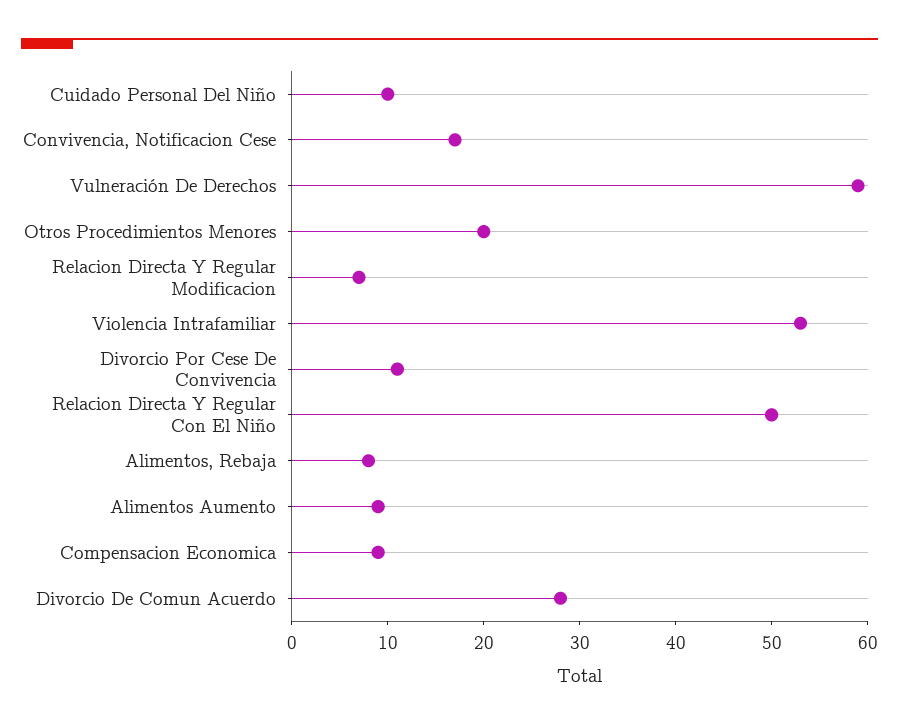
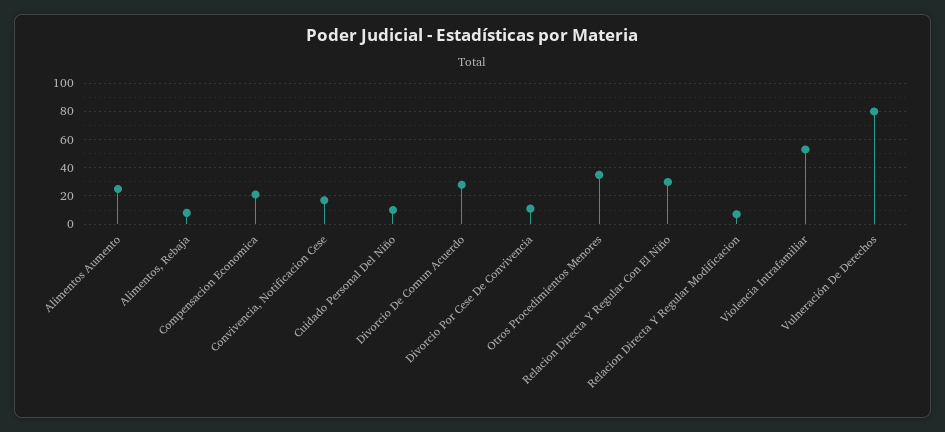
Vulneración De Derechos: 59 -> 80
Otros Procedimientos Menores: 20 -> 35
Relacion Directa Y Regular Con El Niño: 50 -> 30
Alimentos Aumento: 9 -> 25
Compensacion Economica: 9 -> 20

